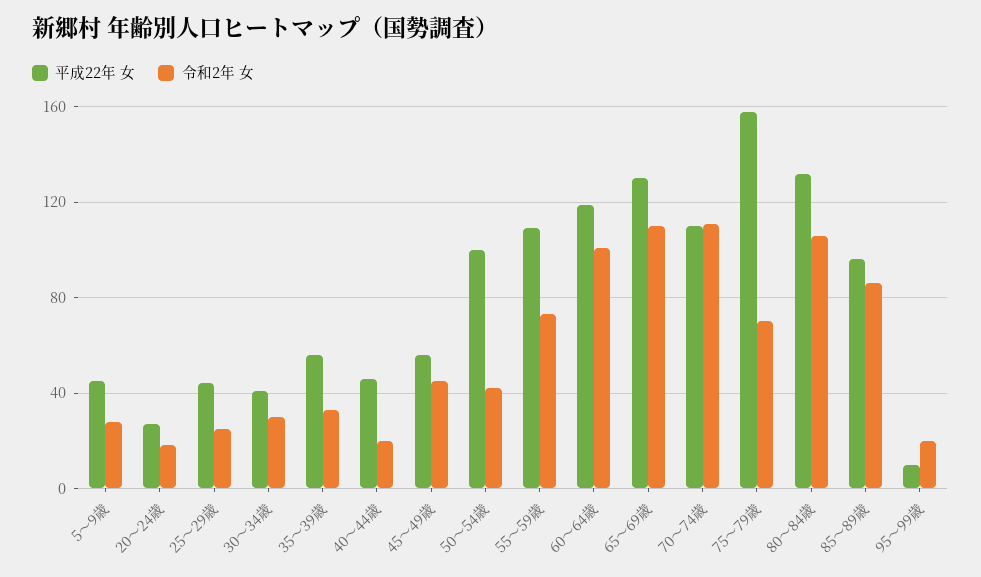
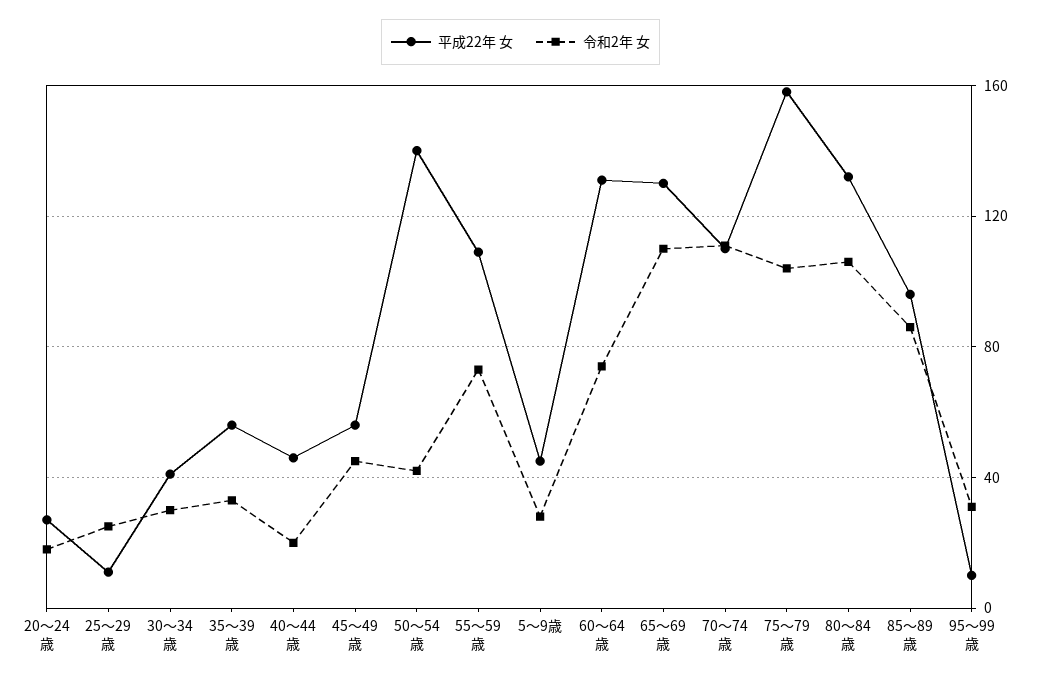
平成22年 女, 25～29歳: 45 -> 10
平成22年 女, 50～54歳: 100 -> 140
平成22年 女, 60～64歳: 120 -> 130
令和2年 女, 60～64歳: 100 -> 75
令和2年 女, 75～79歳: 70 -> 105
令和2年 女, 95～99歳: 20 -> 30

